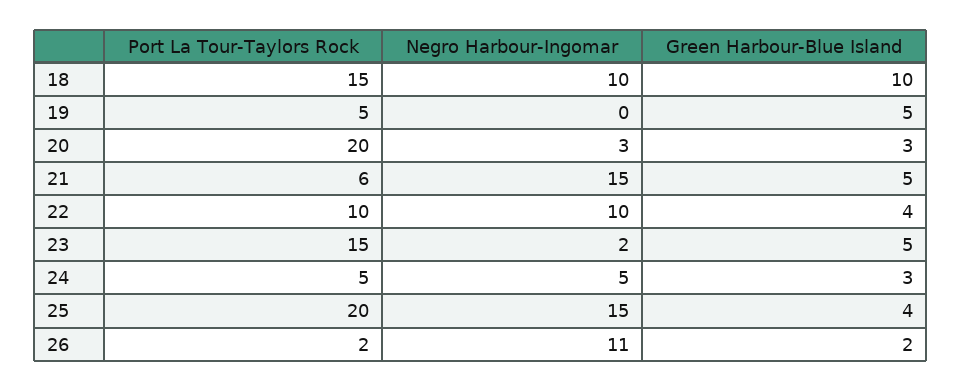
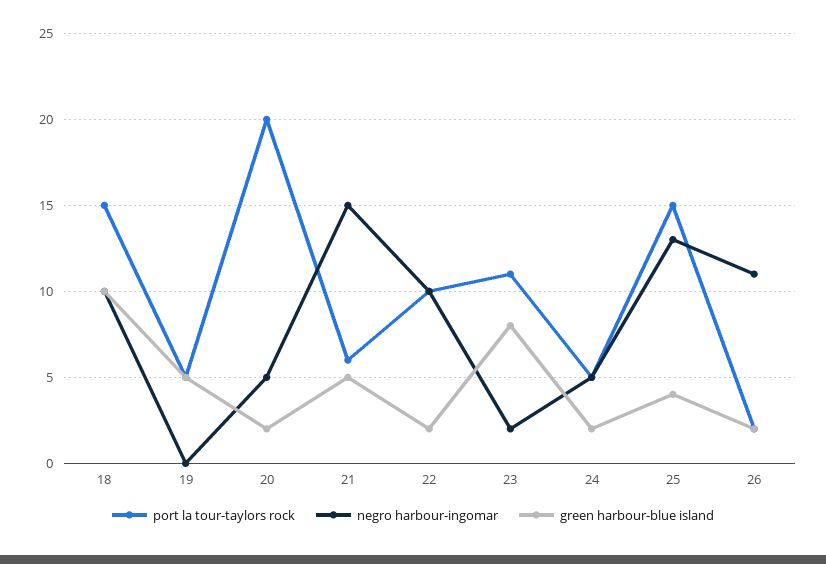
Negro Harbour-Ingomar, 20: 3 -> 5
Green Harbour-Blue Island, 20: 3 -> 2
Green Harbour-Blue Island, 22: 4 -> 2
Port La Tour-Taylors Rock, 23: 15 -> 11
Green Harbour-Blue Island, 23: 5 -> 8
Green Harbour-Blue Island, 24: 3 -> 2
Port La Tour-Taylors Rock, 25: 20 -> 15
Negro Harbour-Ingomar, 25: 15 -> 13

